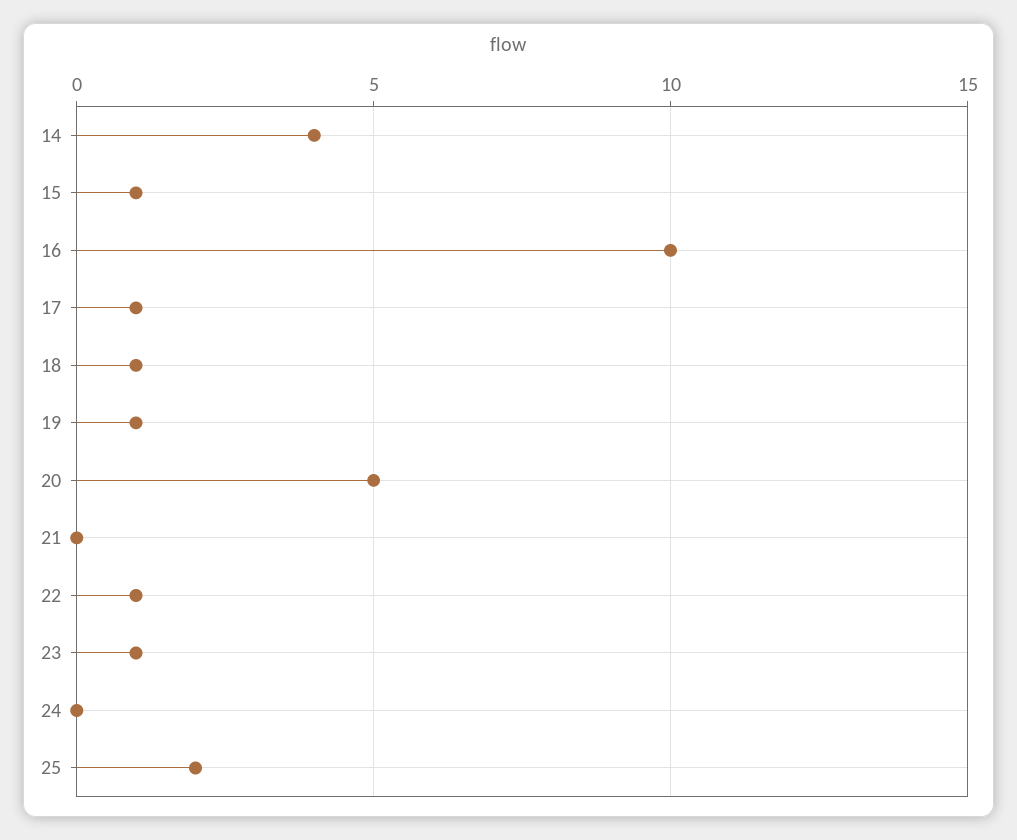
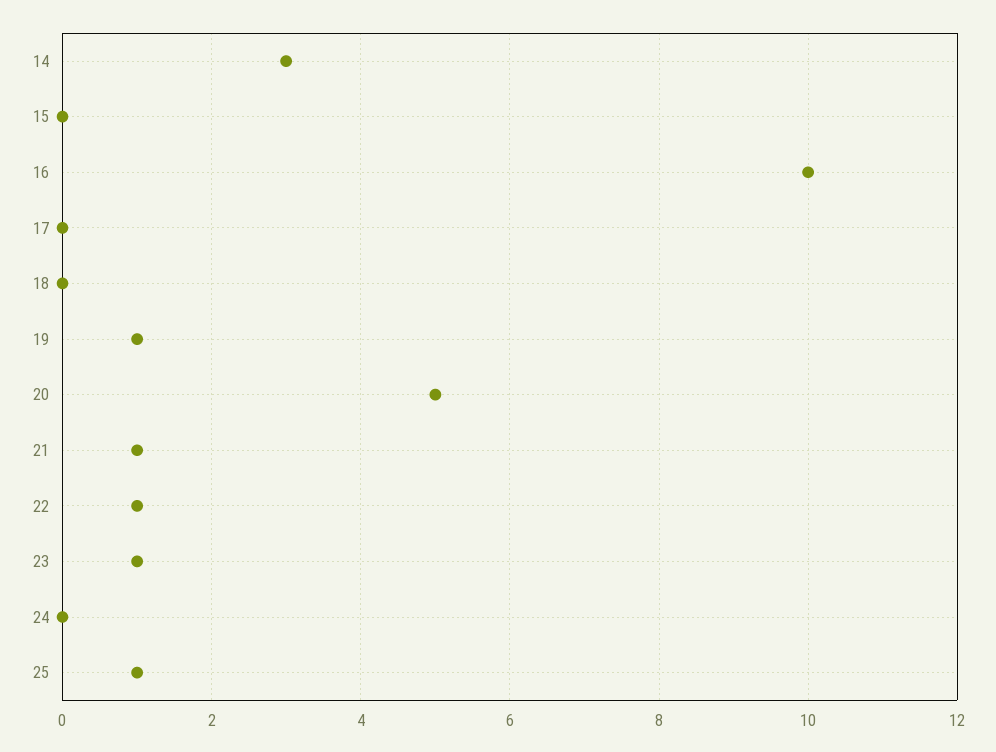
14: 4 -> 3
15: 1 -> 0
17: 1 -> 0
18: 1 -> 0
21: 0 -> 1
25: 2 -> 1

